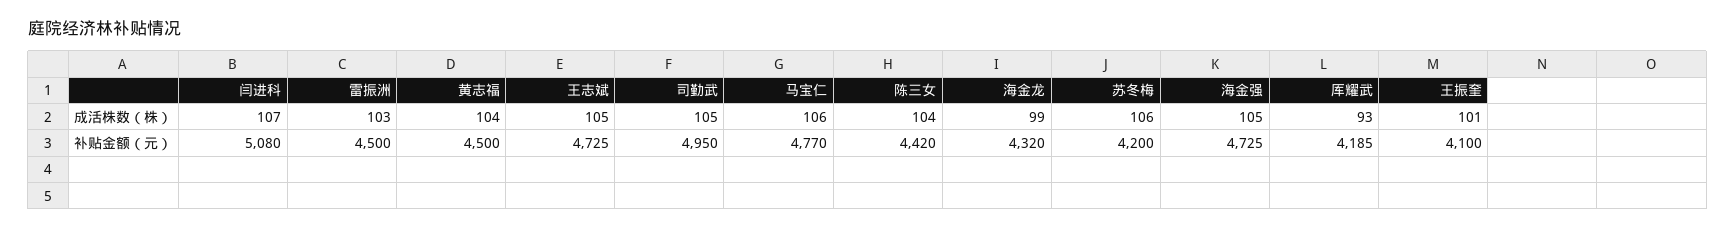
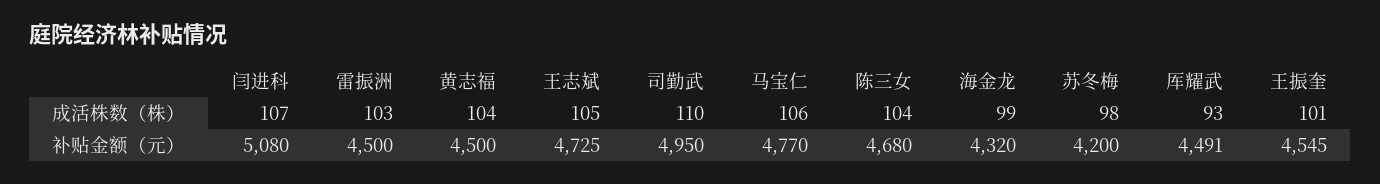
司勤武, 成活株数（株）: 105 -> 110
苏冬梅, 成活株数（株）: 106 -> 98
海金强, 成活株数（株）: 105 -> none
陈三女, 补贴金额（元）: 4420 -> 4680
海金强, 补贴金额（元）: 4725 -> none
厍耀武, 补贴金额（元）: 4185 -> 4491
王振奎, 补贴金额（元）: 4100 -> 4545

